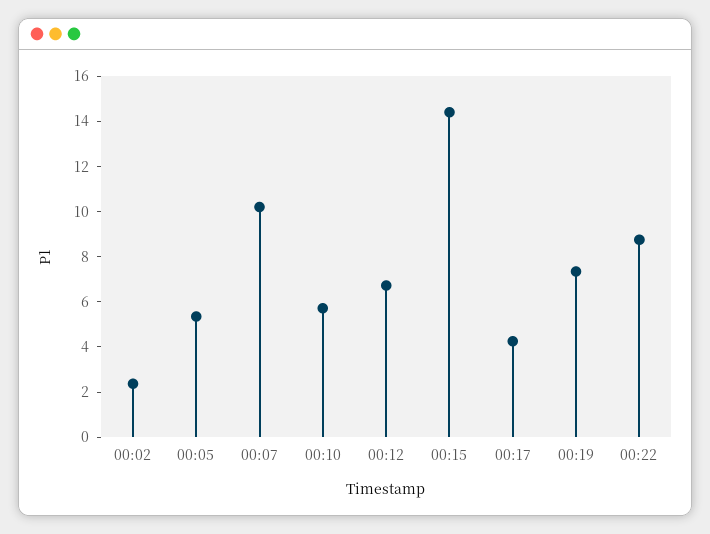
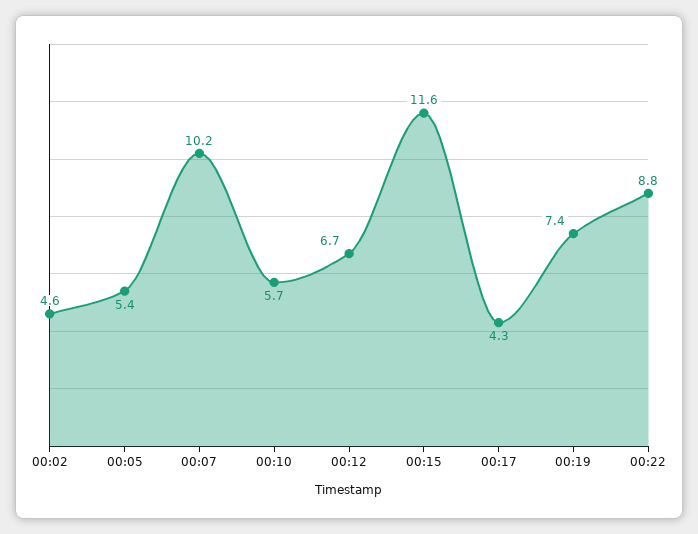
00:02: 2.5 -> 4.6
00:15: 14.5 -> 11.6

